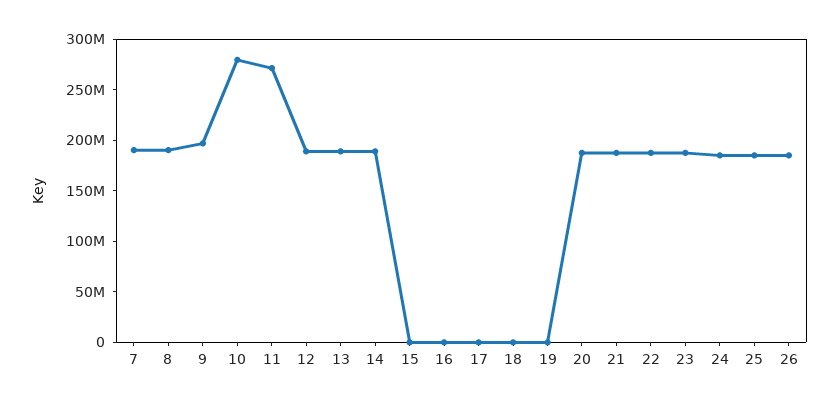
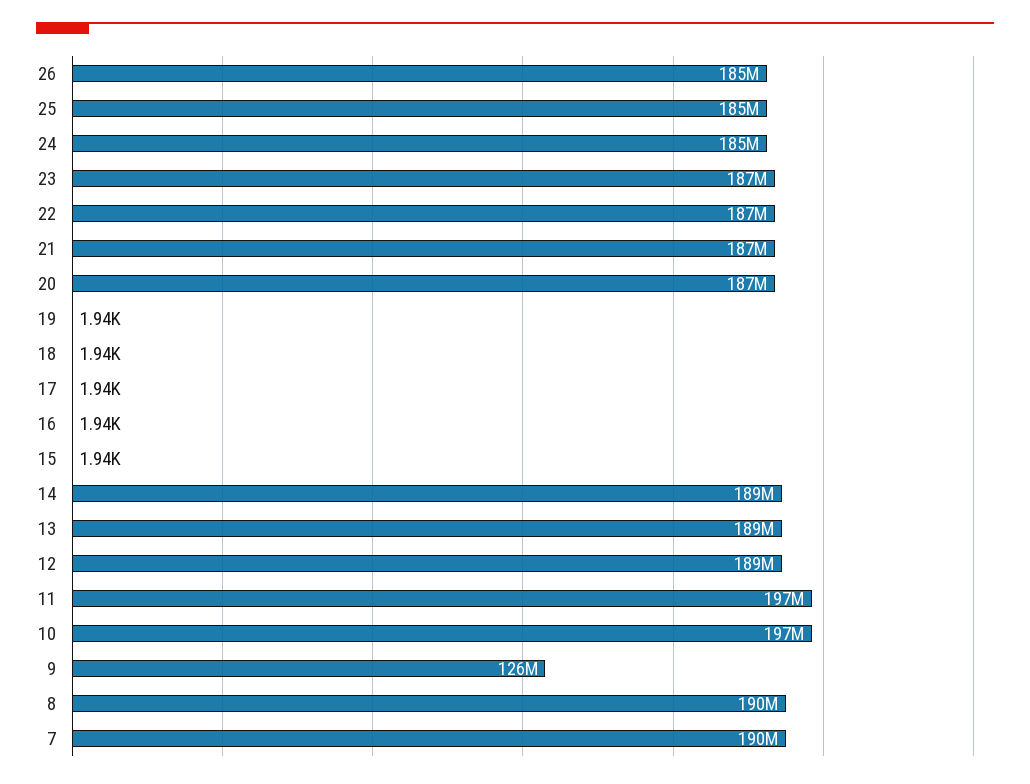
9: 200000000 -> 126000000
10: 280000000 -> 197000000
11: 270000000 -> 197000000

